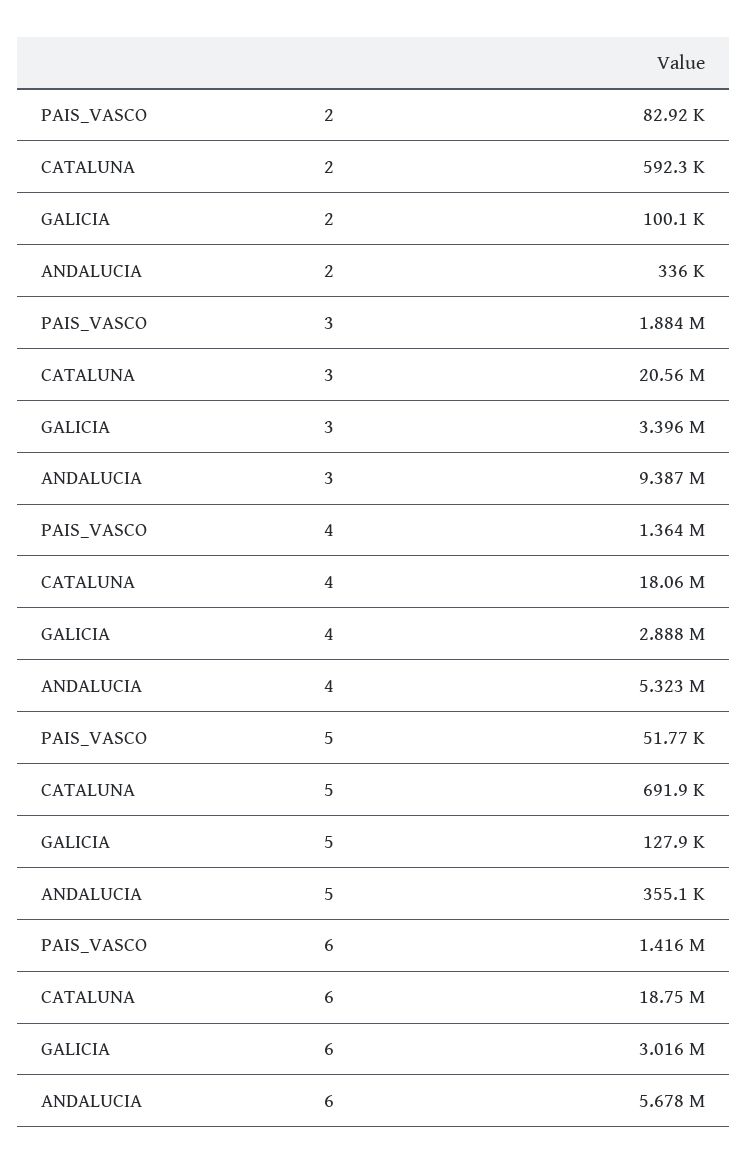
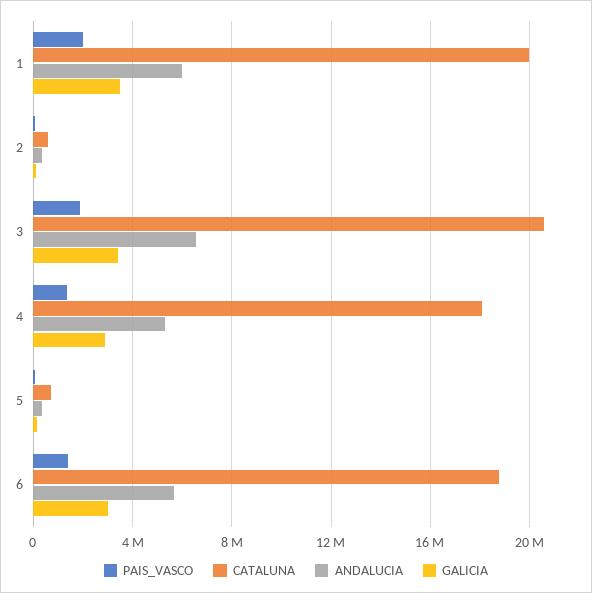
ANDALUCIA, 3: 9387000 -> 6500000
PAIS_VASCO, 1: none -> 2000000
CATALUNA, 1: none -> 20000000
ANDALUCIA, 1: none -> 6000000
GALICIA, 1: none -> 3500000

